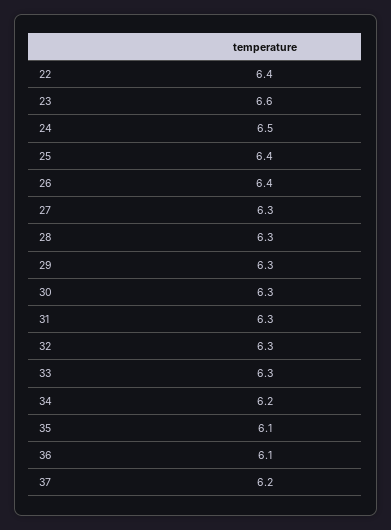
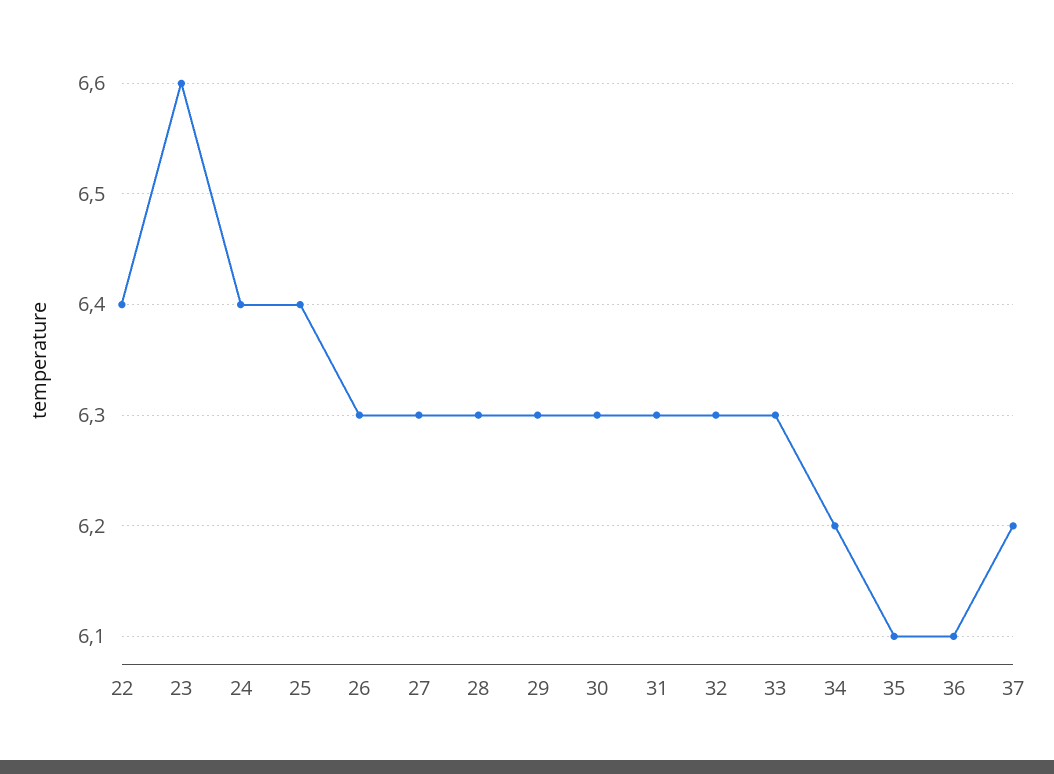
24: 6.5 -> 6.4
26: 6.4 -> 6.3

